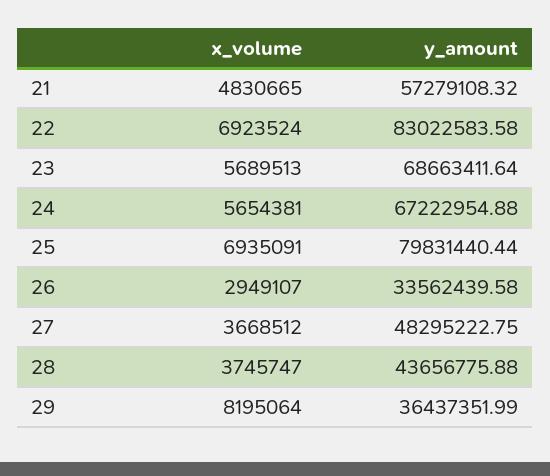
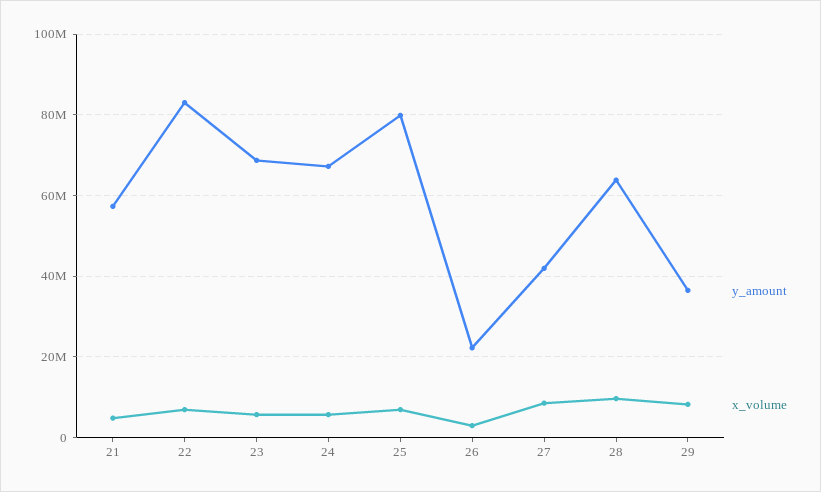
y_amount, 26: 33562439.58 -> 22000000
x_volume, 27: 3668512 -> 8000000
y_amount, 27: 48295222.75 -> 42000000
x_volume, 28: 3745747 -> 10000000
y_amount, 28: 43656775.88 -> 64000000

